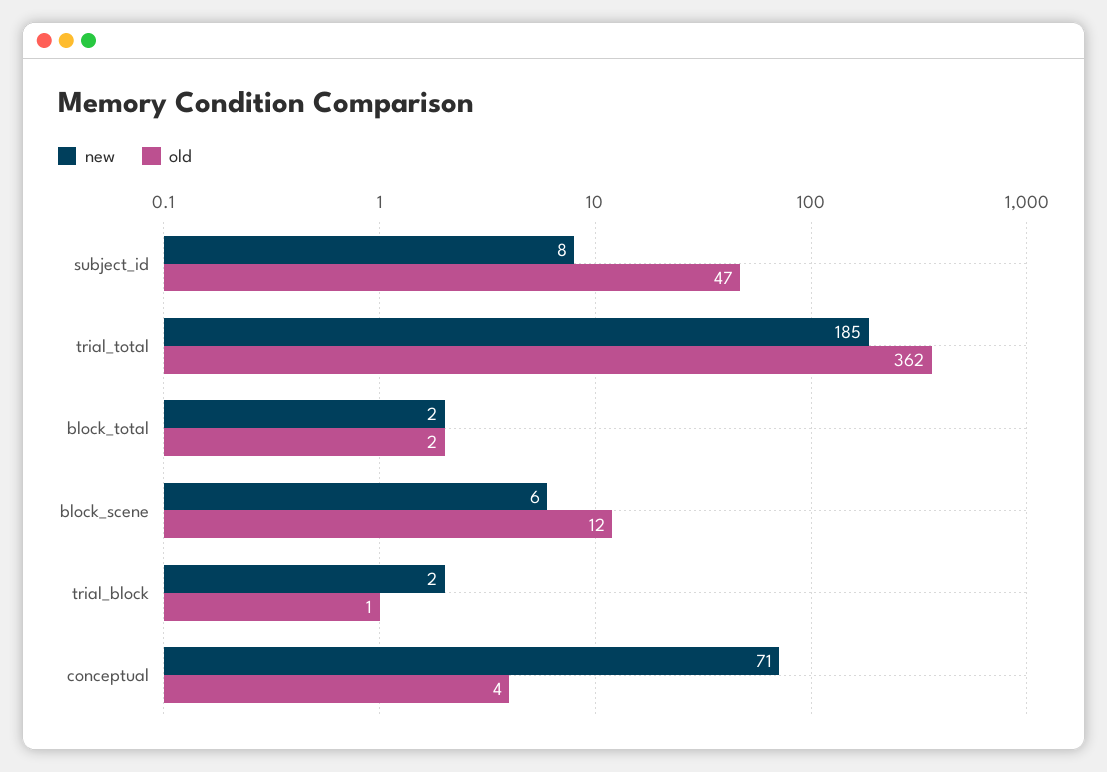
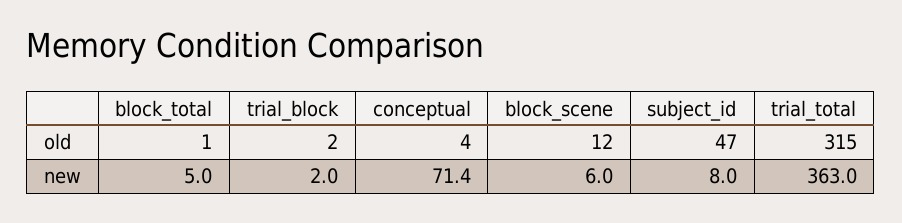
new, trial_total: 185 -> 363
old, trial_total: 362 -> 315
new, block_total: 2 -> 5
old, block_total: 2 -> 1
old, trial_block: 1 -> 2

